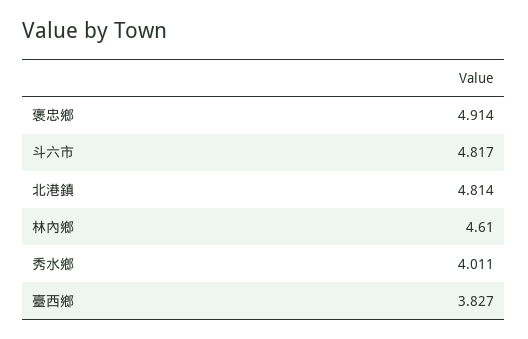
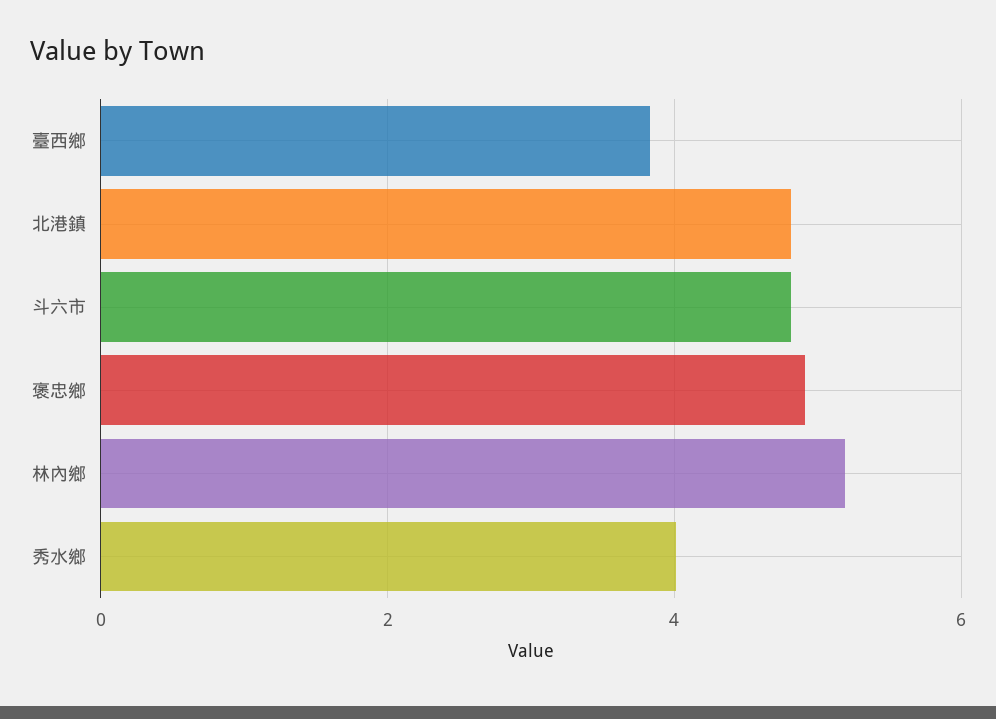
林內鄉: 4.61 -> 5.2

